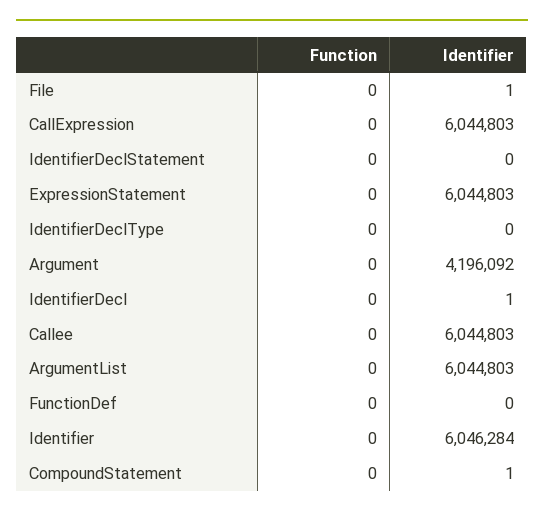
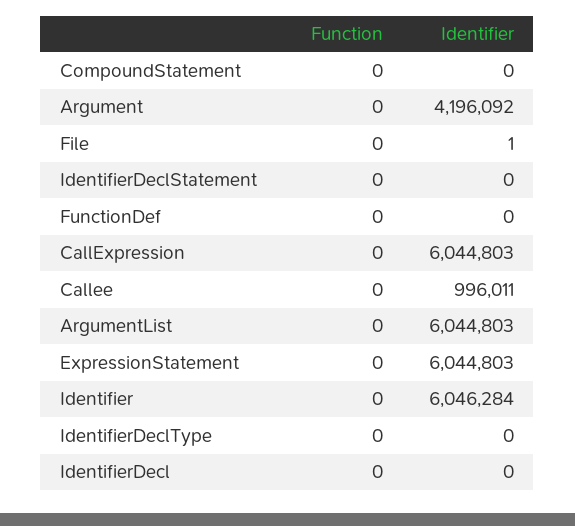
Identifier, IdentifierDecl: 1 -> 0
Identifier, Callee: 6044803 -> 996011
Identifier, CompoundStatement: 1 -> 0

